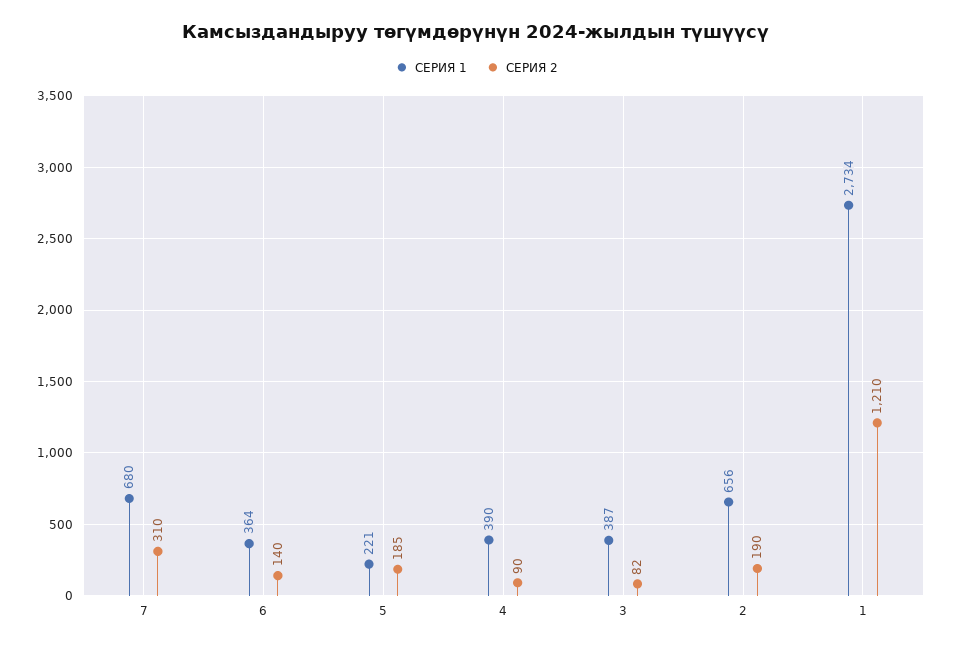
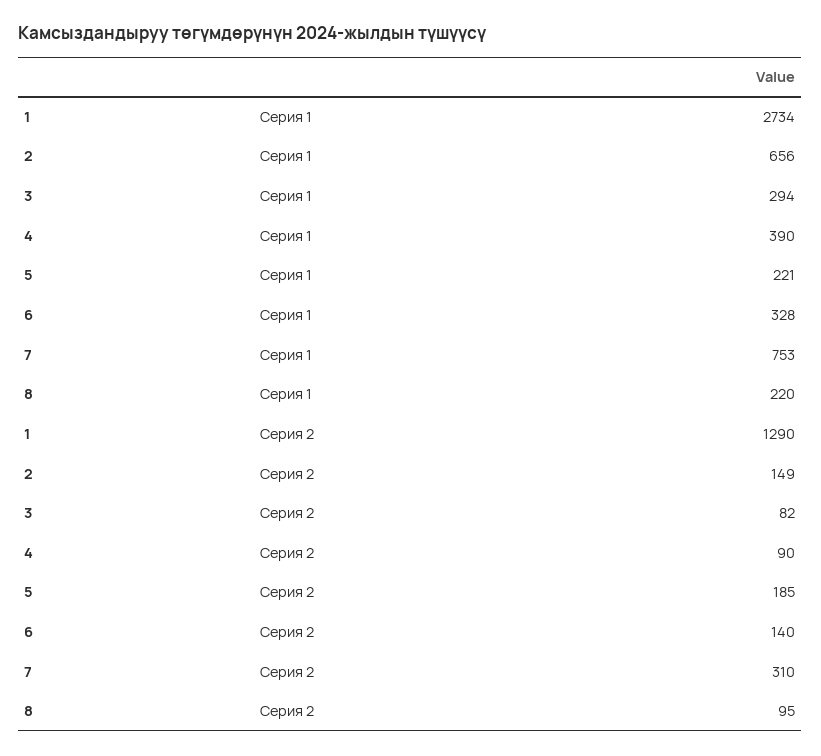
СЕРИЯ 1, 7: 680 -> 753
СЕРИЯ 1, 6: 364 -> 328
СЕРИЯ 1, 3: 387 -> 294
СЕРИЯ 2, 2: 190 -> 149
СЕРИЯ 2, 1: 1210 -> 1290
СЕРИЯ 1, 8: none -> 220
СЕРИЯ 2, 8: none -> 95

